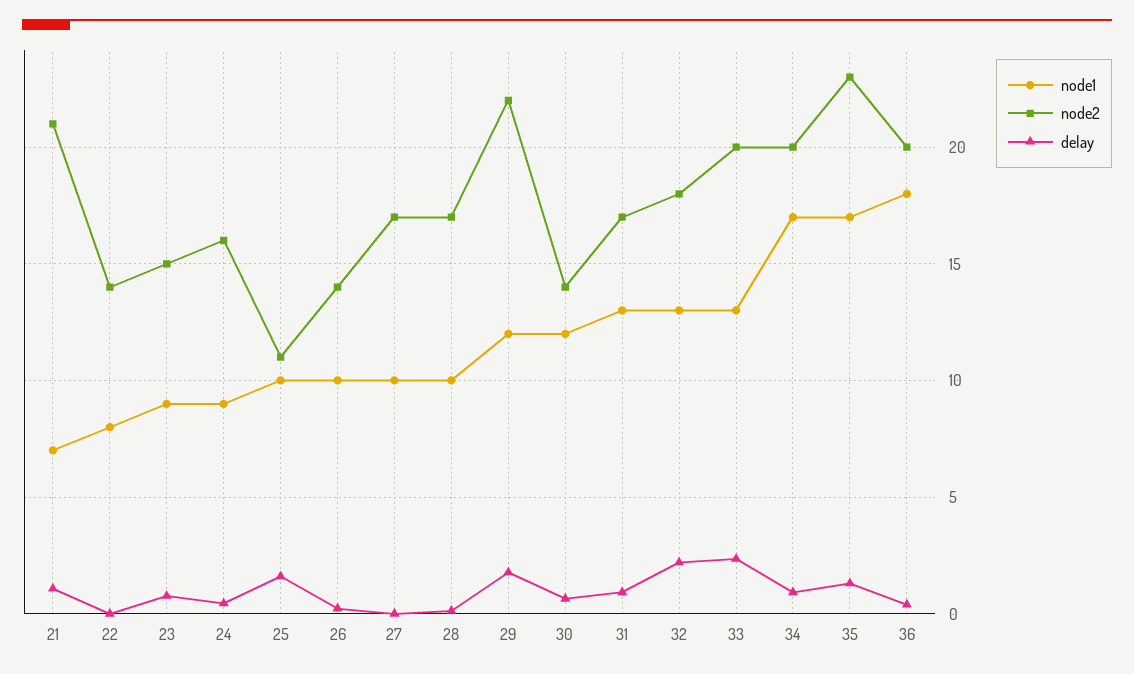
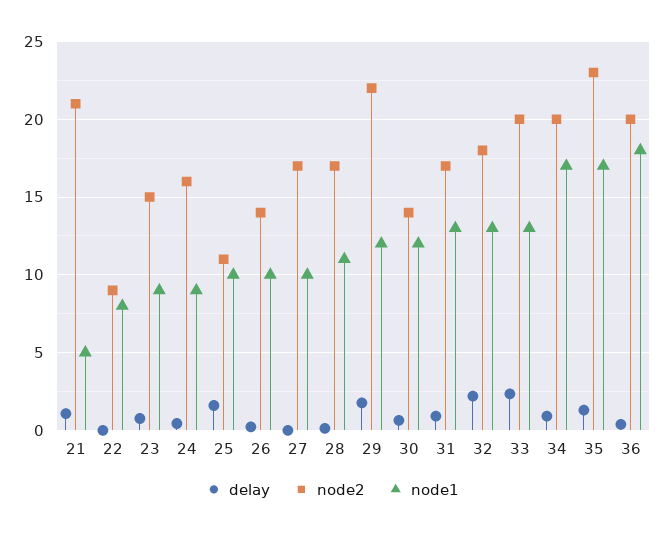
node1, 21: 7 -> 5
node2, 22: 14 -> 9
node1, 28: 10 -> 11

